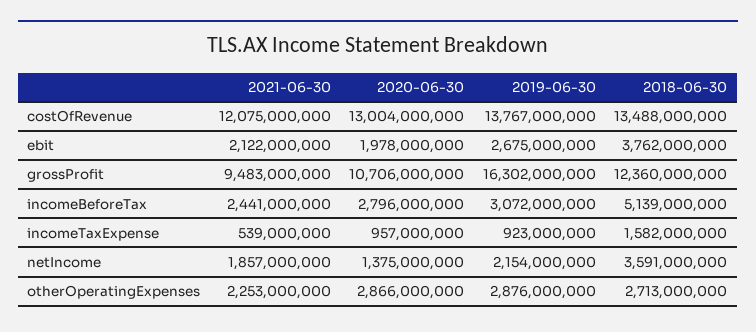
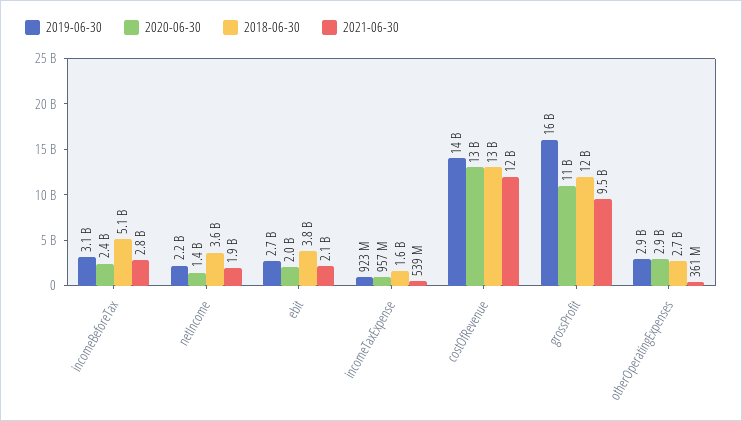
2021-06-30, incomeBeforeTax: 2441000000 -> 2800000000
2020-06-30, incomeBeforeTax: 2796000000 -> 2400000000
2021-06-30, otherOperatingExpenses: 2253000000 -> 361000000

